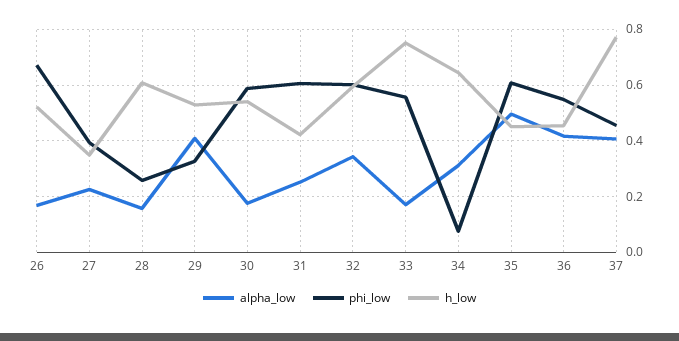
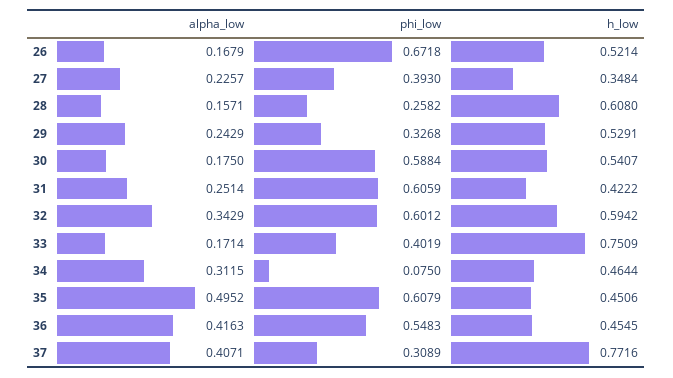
alpha_low, 29: 0.4 -> 0.2429
phi_low, 33: 0.55 -> 0.4019
h_low, 34: 0.65 -> 0.4644
phi_low, 37: 0.45 -> 0.3089

